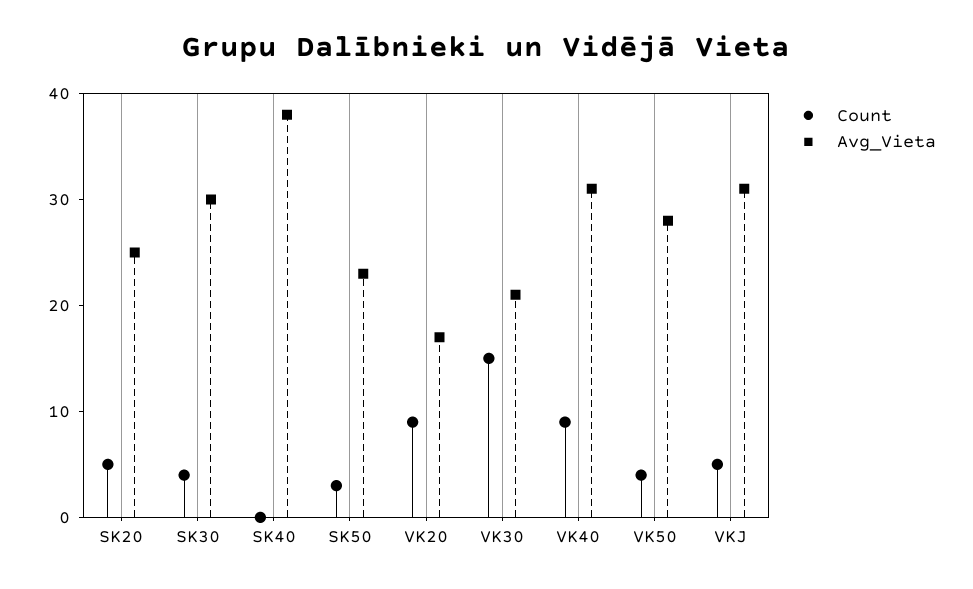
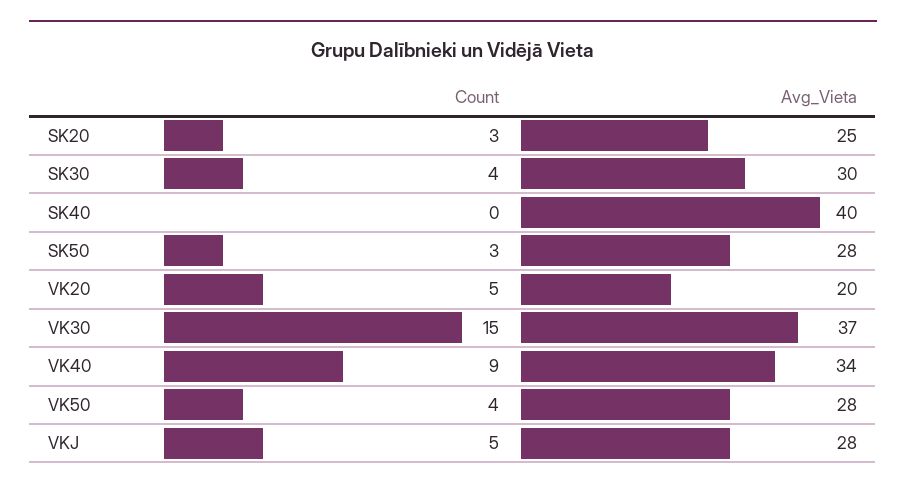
Count, SK20: 5 -> 3
Avg_Vieta, SK40: 38 -> 40
Avg_Vieta, SK50: 23 -> 28
Count, VK20: 9 -> 5
Avg_Vieta, VK20: 17 -> 20
Avg_Vieta, VK30: 21 -> 37
Avg_Vieta, VK40: 31 -> 34
Avg_Vieta, VKJ: 31 -> 28

